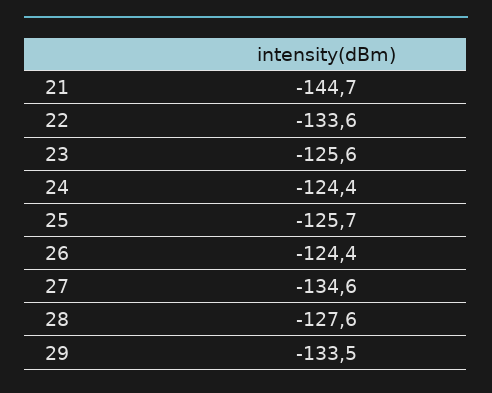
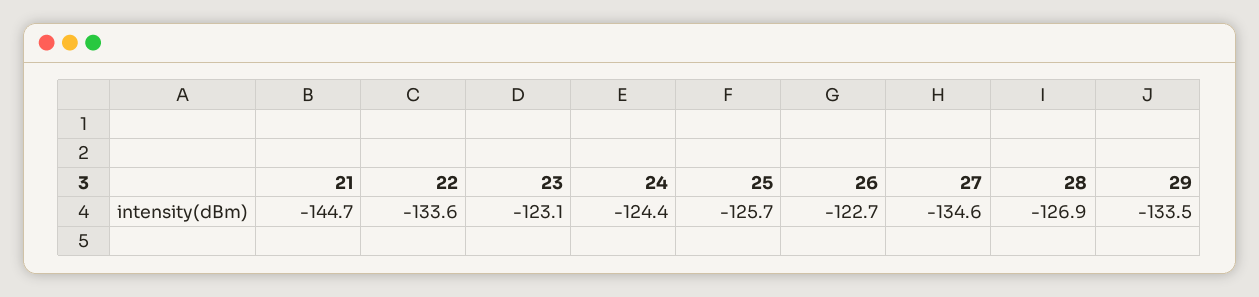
23: -125.6 -> -123.1
26: -124.4 -> -122.7
28: -127.6 -> -126.9

